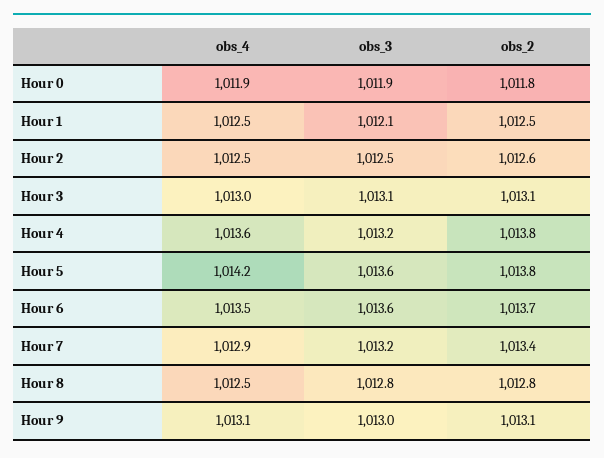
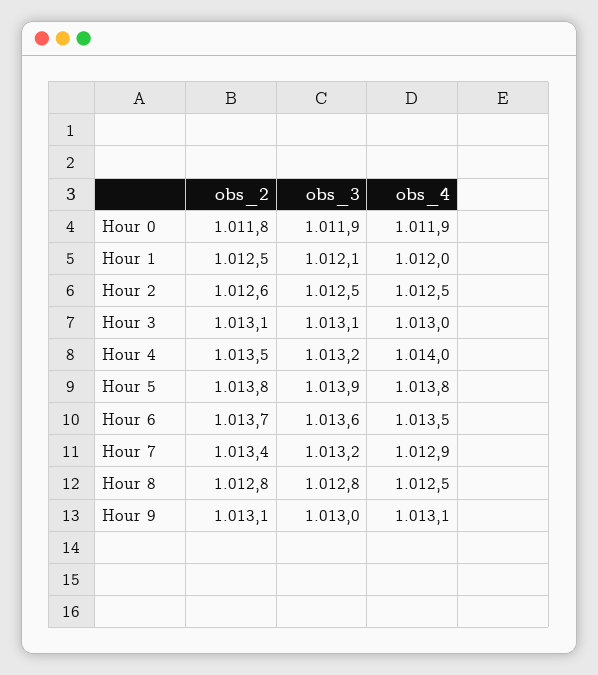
obs_4, Hour 1: 1012.5 -> 1012
obs_4, Hour 4: 1013.6 -> 1014
obs_2, Hour 4: 1013.8 -> 1013.5
obs_4, Hour 5: 1014.2 -> 1013.8
obs_3, Hour 5: 1013.6 -> 1013.9

